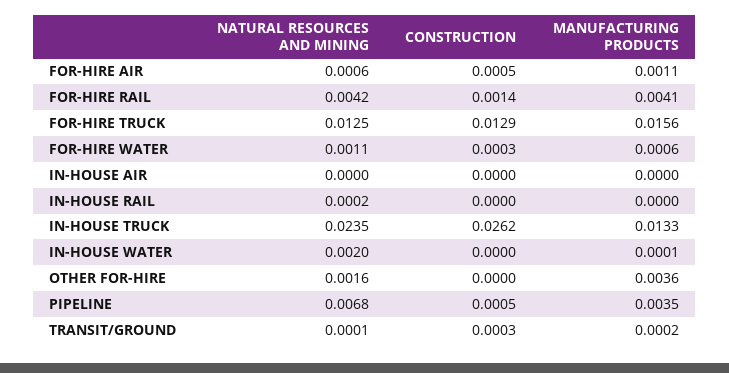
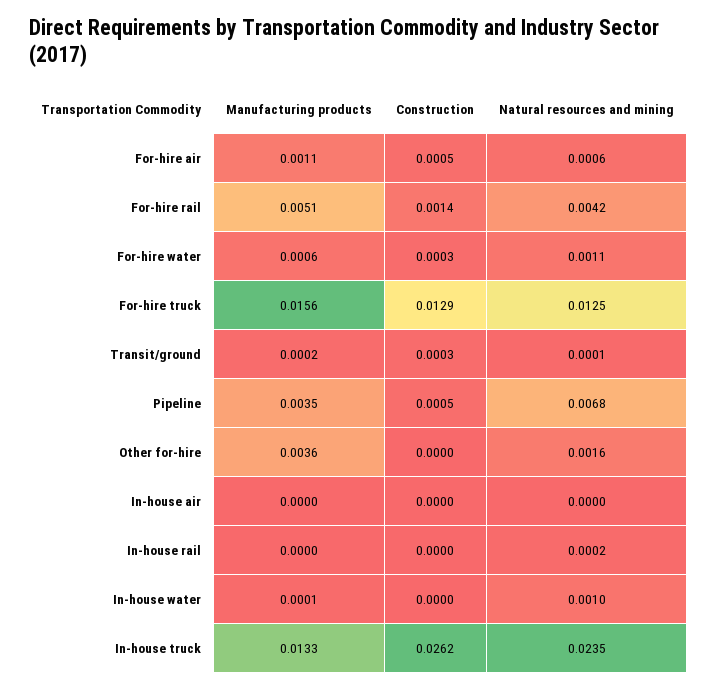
MANUFACTURING PRODUCTS, FOR-HIRE RAIL: 0.0041 -> 0.0051
NATURAL RESOURCES AND MINING, IN-HOUSE WATER: 0.002 -> 0.001

